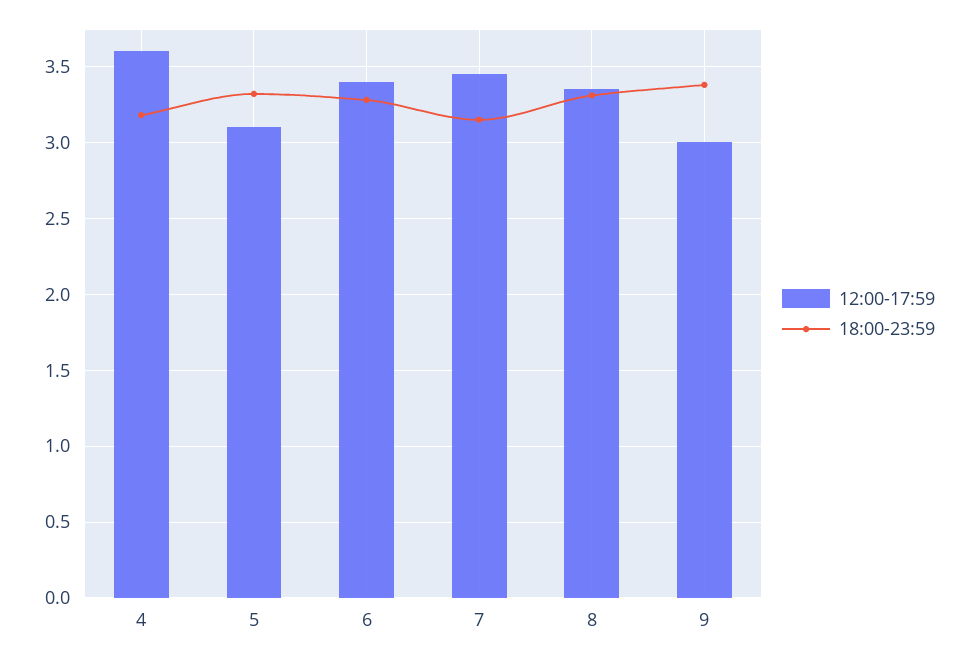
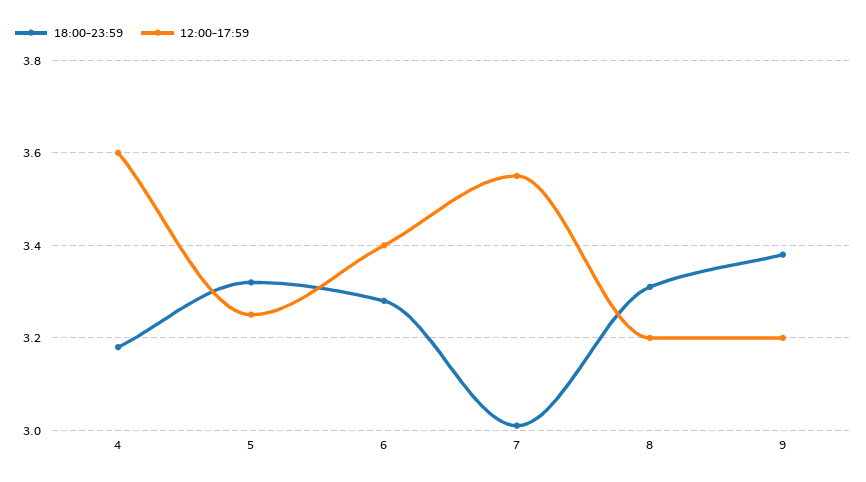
12:00-17:59, 5: 3.1 -> 3.25
12:00-17:59, 7: 3.45 -> 3.55
18:00-23:59, 7: 3.15 -> 3
12:00-17:59, 8: 3.35 -> 3.2
12:00-17:59, 9: 3 -> 3.2

